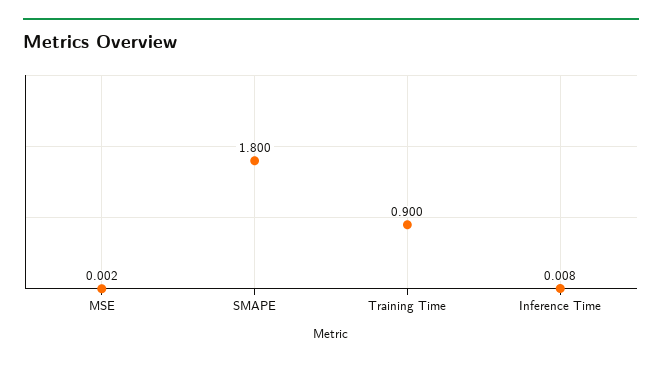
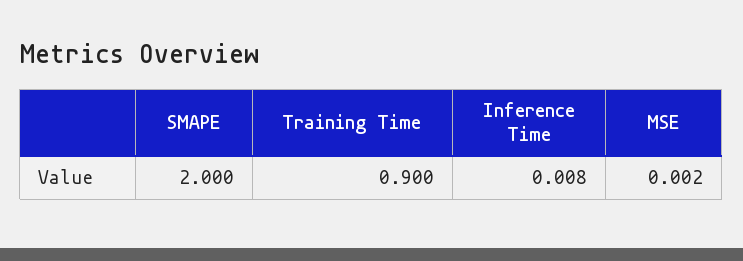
SMAPE: 1.8 -> 2

